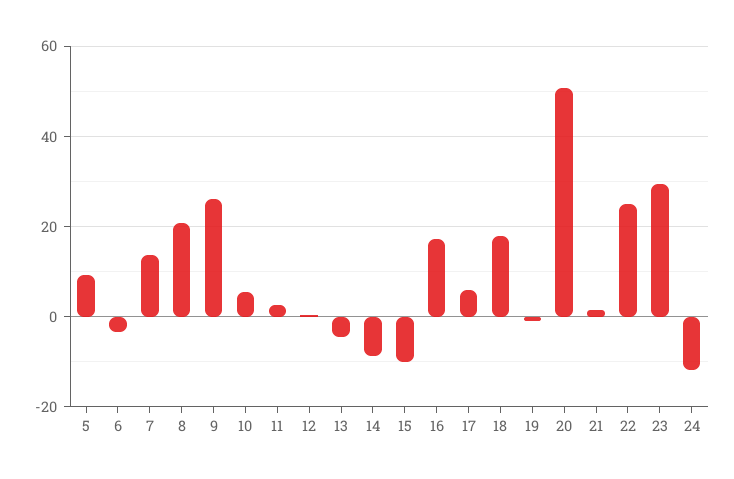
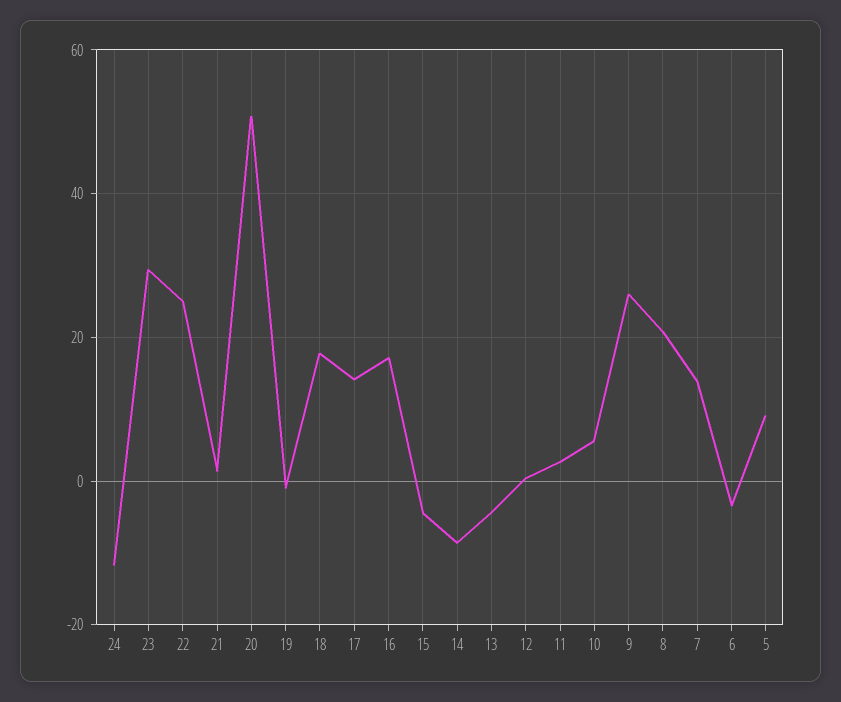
15: -10 -> -4
17: 6 -> 14

